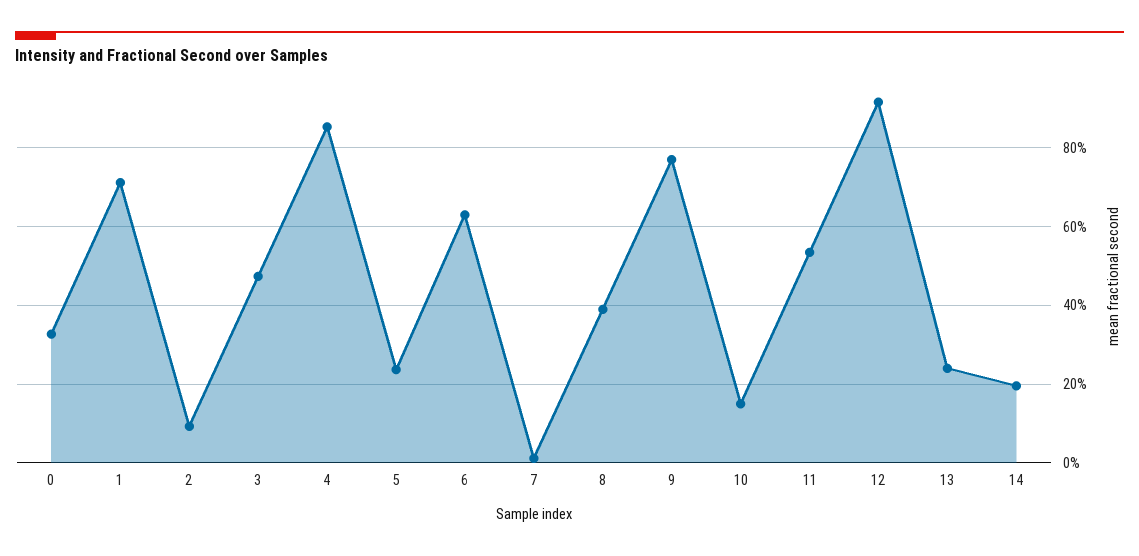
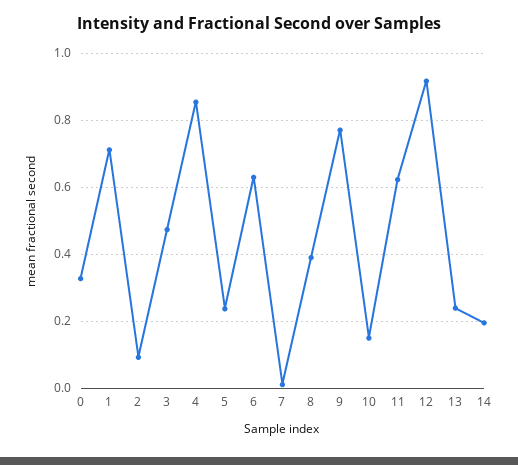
11: 0.54 -> 0.62

